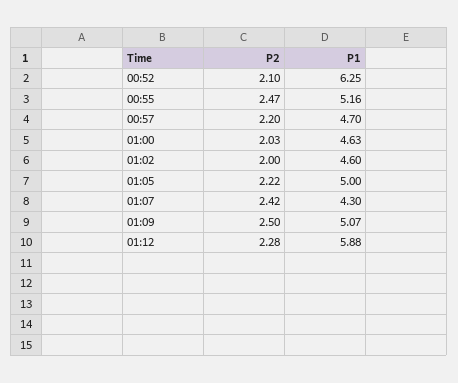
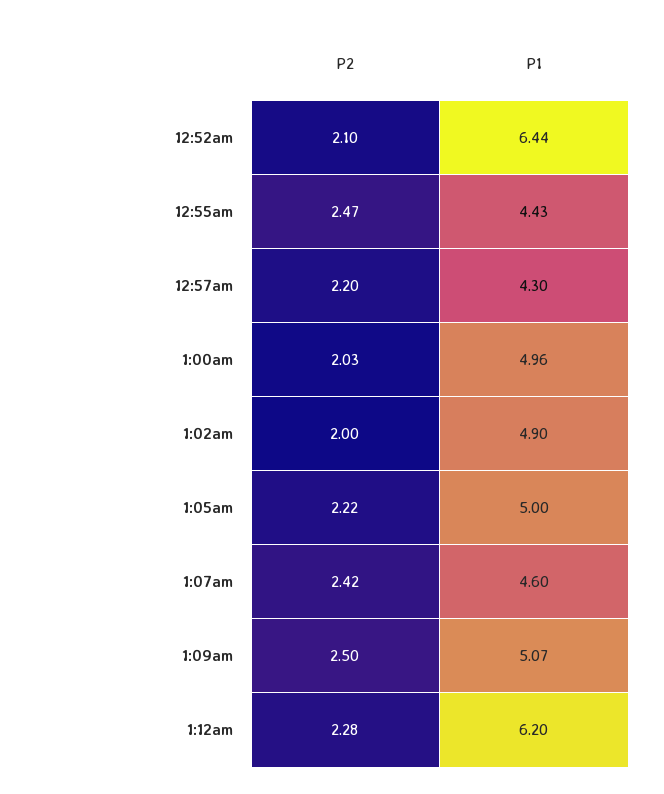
P1, 00:52: 6.25 -> 6.44
P1, 00:55: 5.16 -> 4.43
P1, 00:57: 4.7 -> 4.3
P1, 01:00: 4.63 -> 4.96
P1, 01:02: 4.6 -> 4.9
P1, 01:07: 4.3 -> 4.6
P1, 01:12: 5.88 -> 6.2

